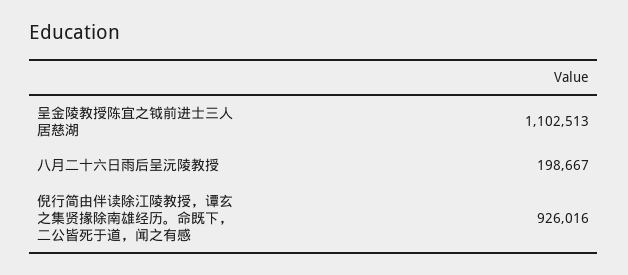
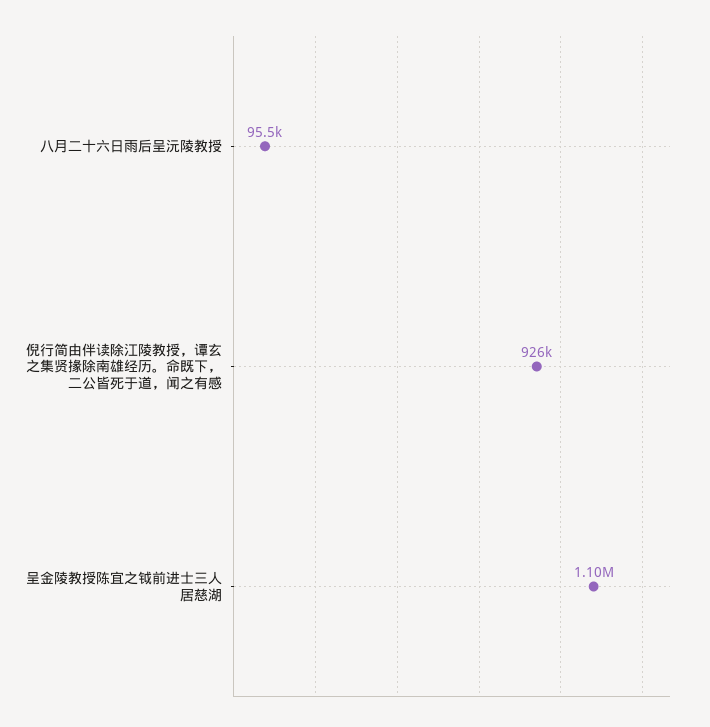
八月二十六日雨后呈沅陵教授: 198667 -> 95500

